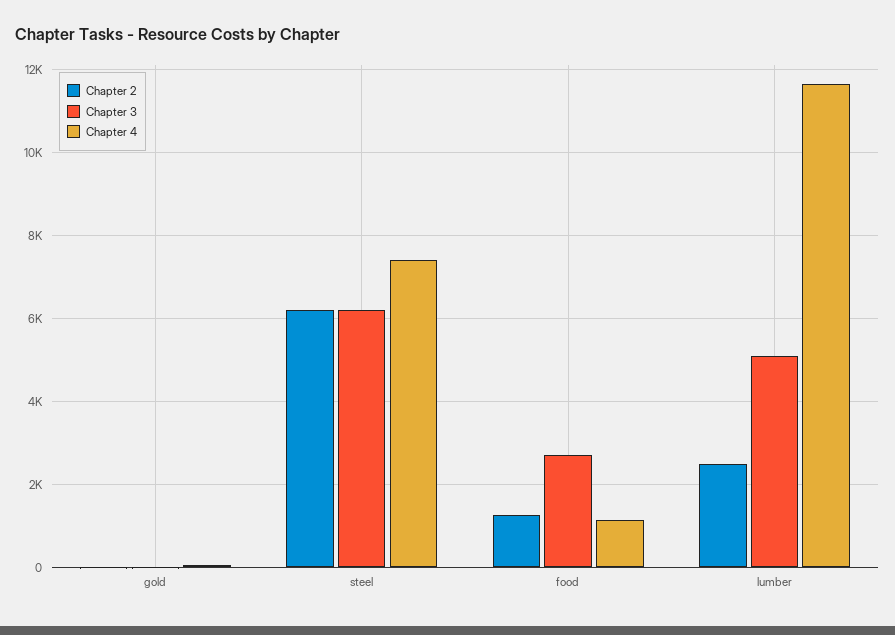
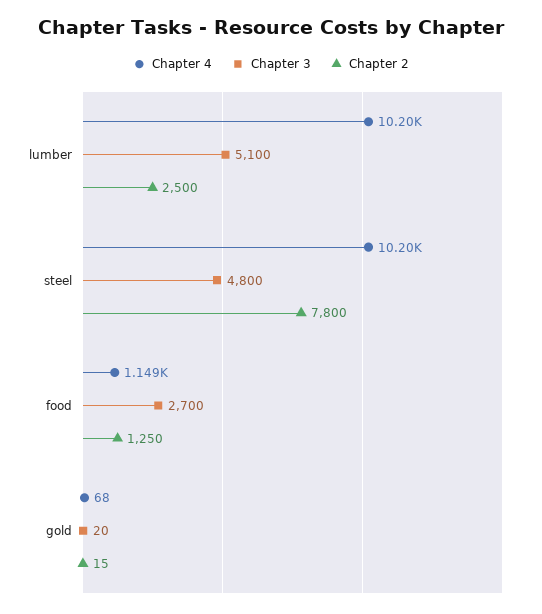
Chapter 2, steel: 6200 -> 7800
Chapter 3, steel: 6200 -> 4800
Chapter 4, steel: 7400 -> 10200
Chapter 4, lumber: 11600 -> 10200

